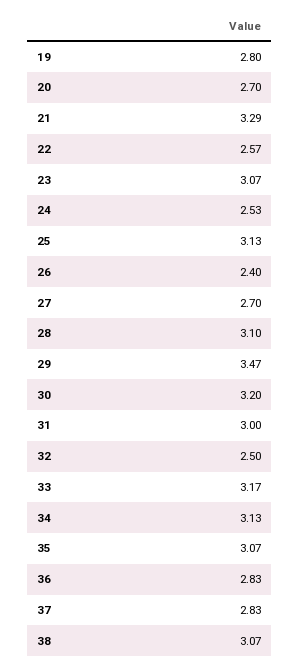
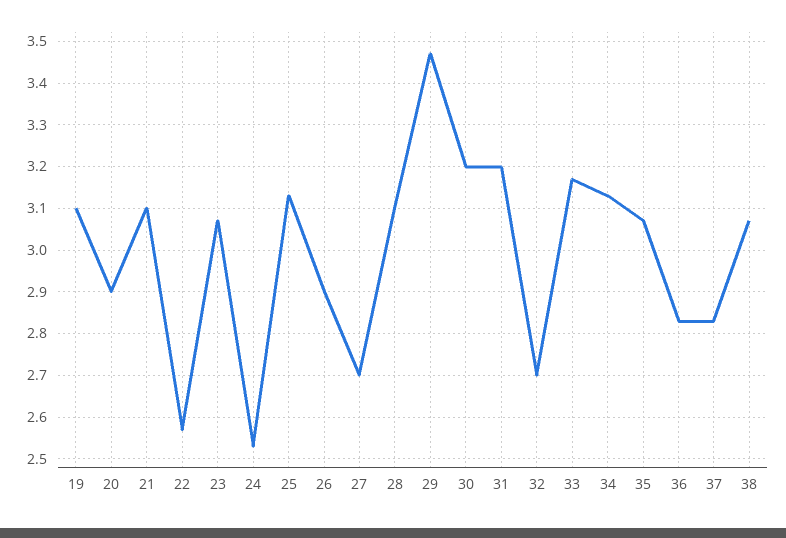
19: 2.8 -> 3.1
20: 2.7 -> 2.9
21: 3.29 -> 3.1
26: 2.4 -> 2.9
31: 3 -> 3.2
32: 2.5 -> 2.7

